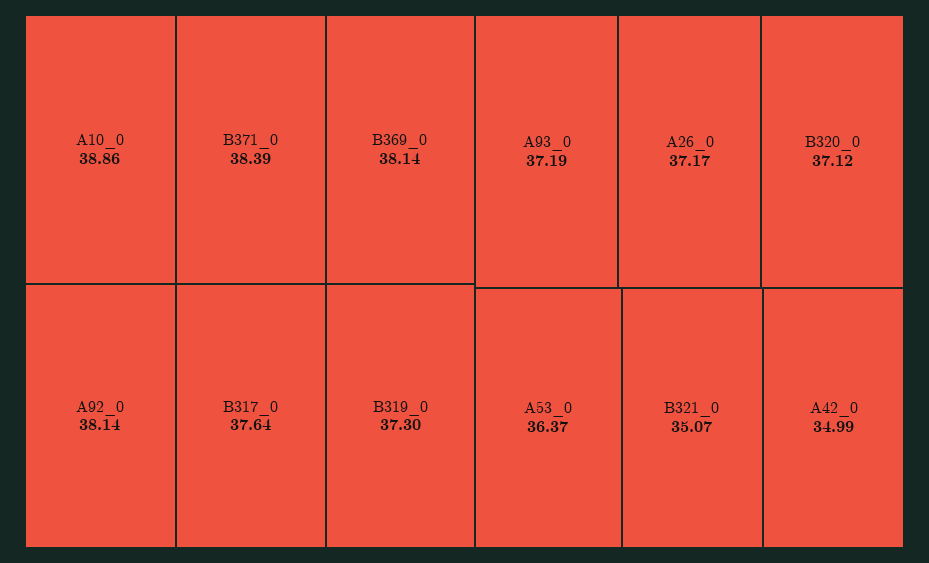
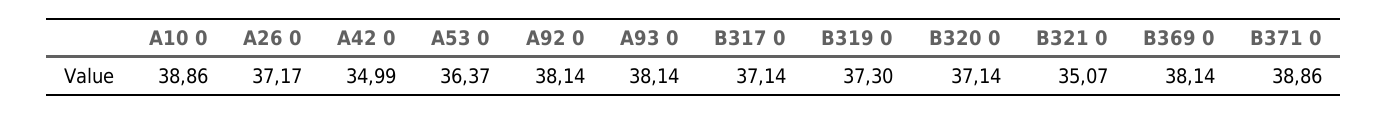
B371_0: 38.39 -> 38.86
B317_0: 37.64 -> 37.14
A93_0: 37.19 -> 38.14
B320_0: 37.12 -> 37.14

